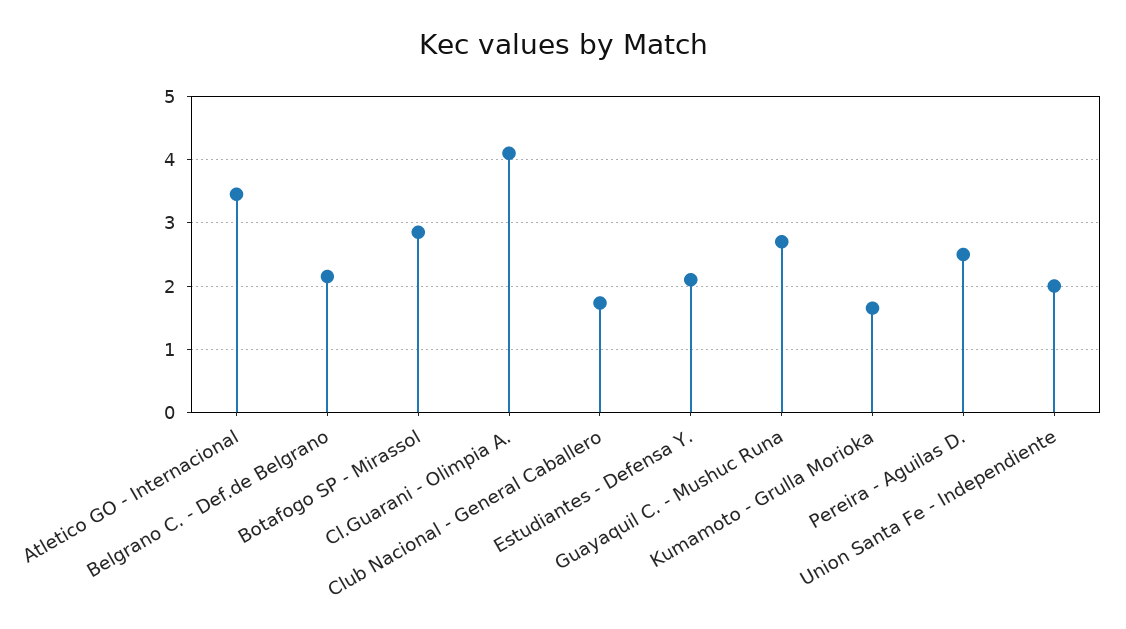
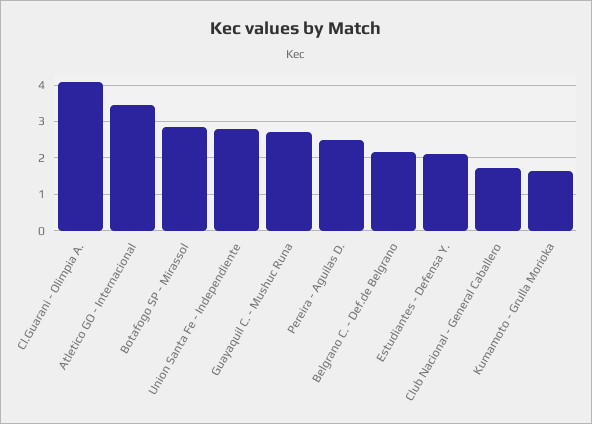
Union Santa Fe - Independiente: 2 -> 2.8

